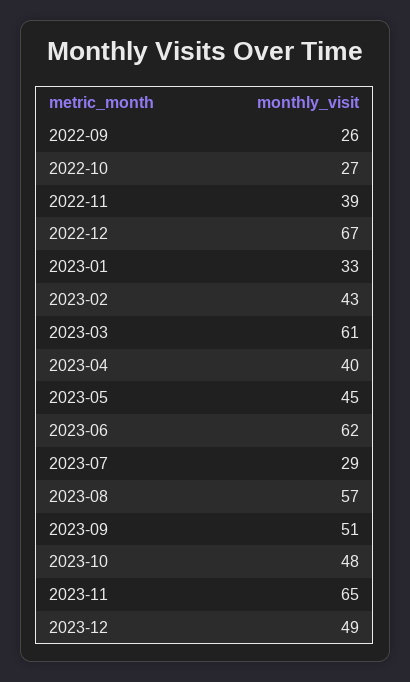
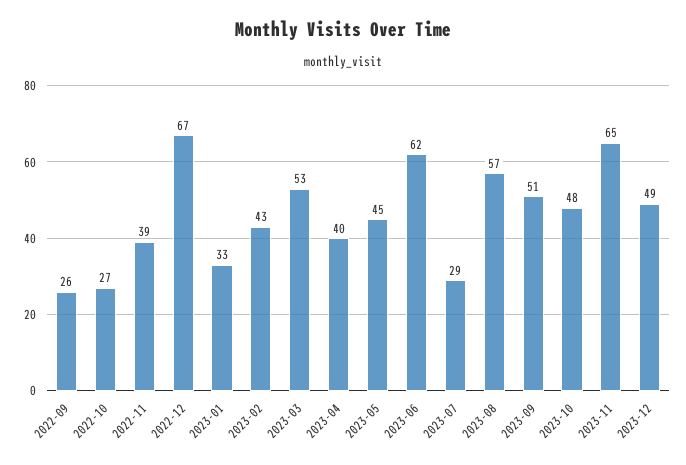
2023-03: 61 -> 53

